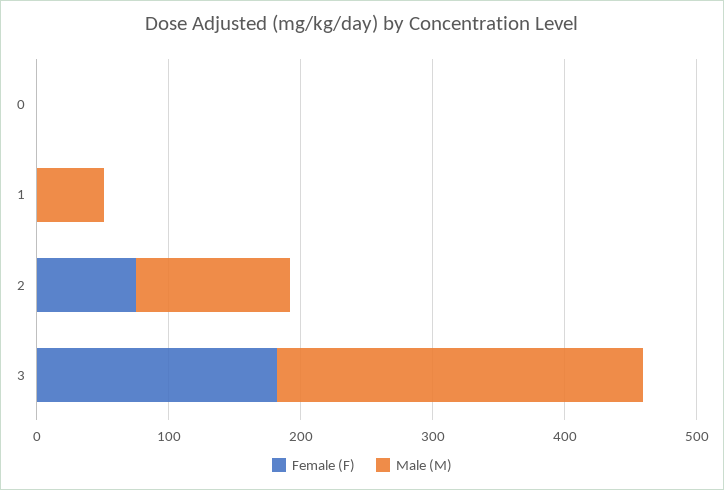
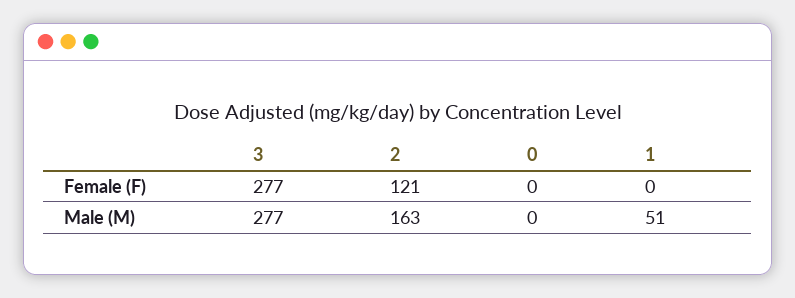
Female (F), 2: 80 -> 121
Male (M), 2: 120 -> 163
Female (F), 3: 180 -> 277

